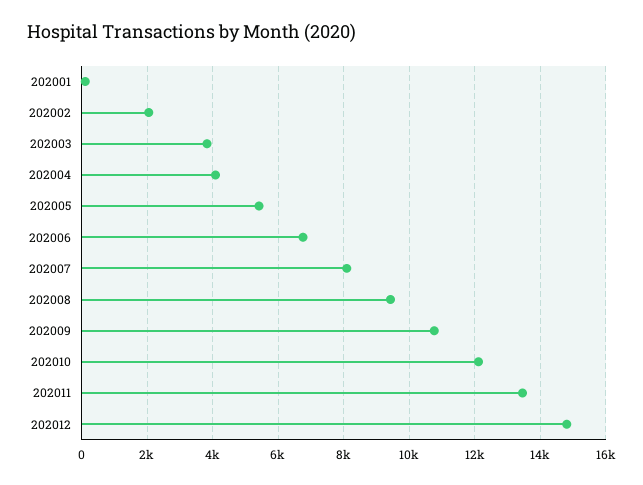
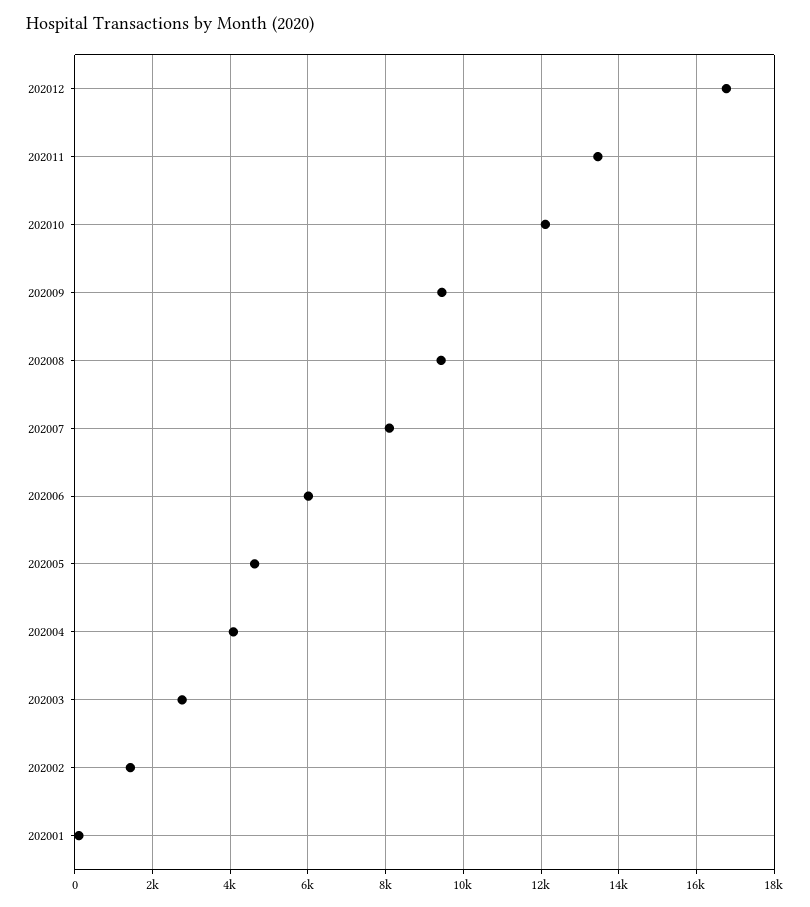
202002: 2000 -> 1400
202003: 3800 -> 2800
202005: 5400 -> 4600
202006: 6800 -> 6000
202009: 10800 -> 9400
202012: 14800 -> 16800

